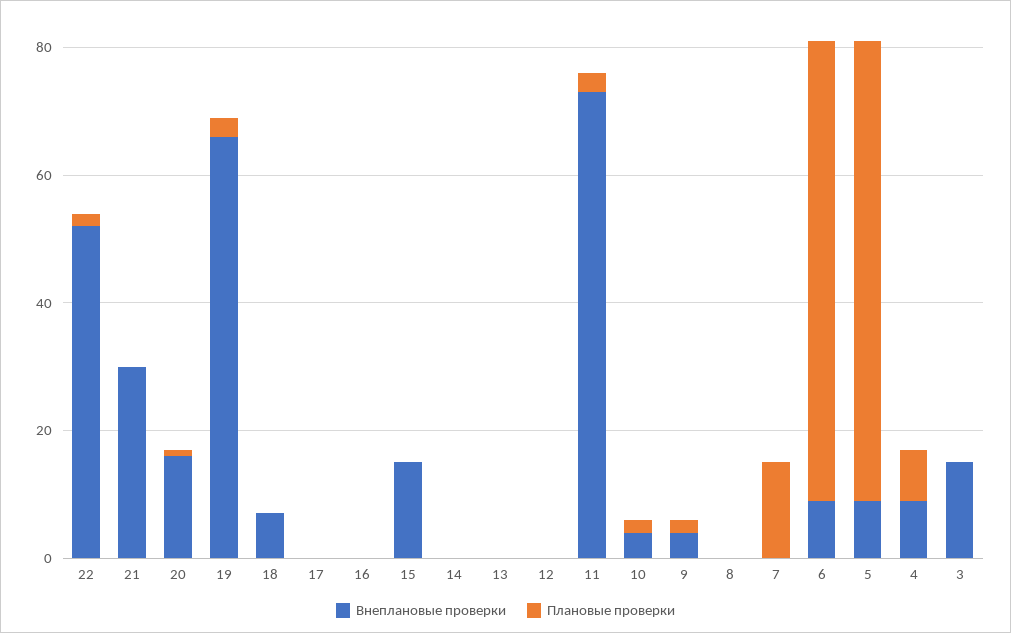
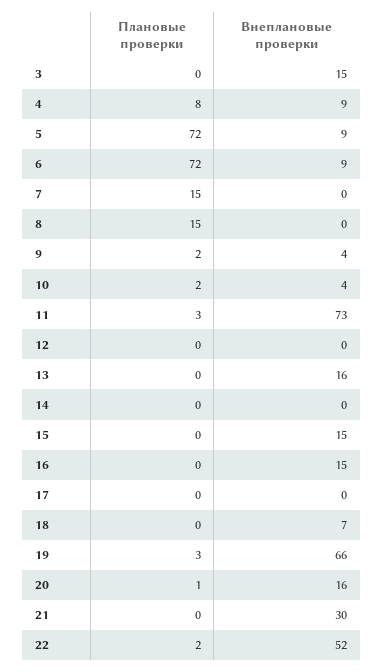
Внеплановые проверки, 16: 0 -> 15
Внеплановые проверки, 13: 0 -> 16
Плановые проверки, 8: 0 -> 15

